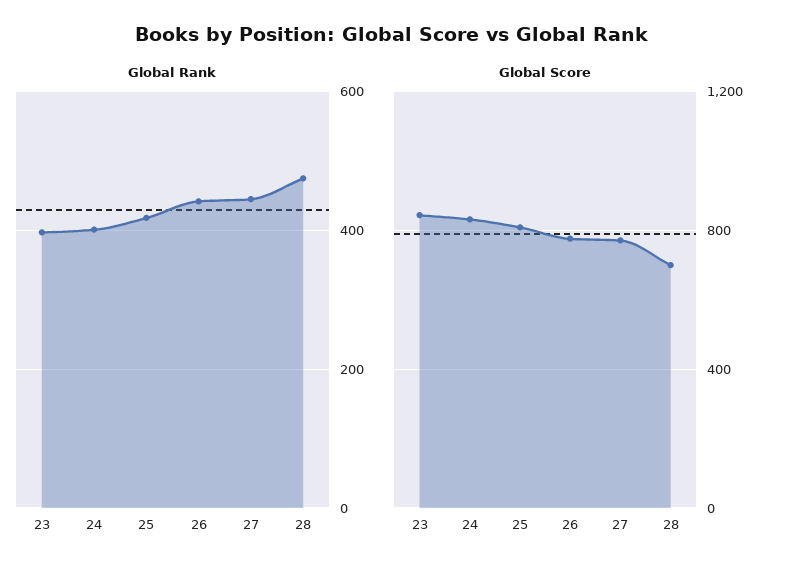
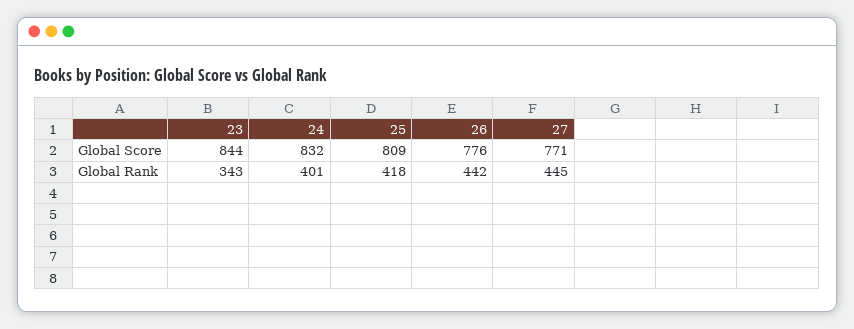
Global Rank, 23: 400 -> 343
Global Rank, 28: 480 -> none
Global Score, 28: 700 -> none

